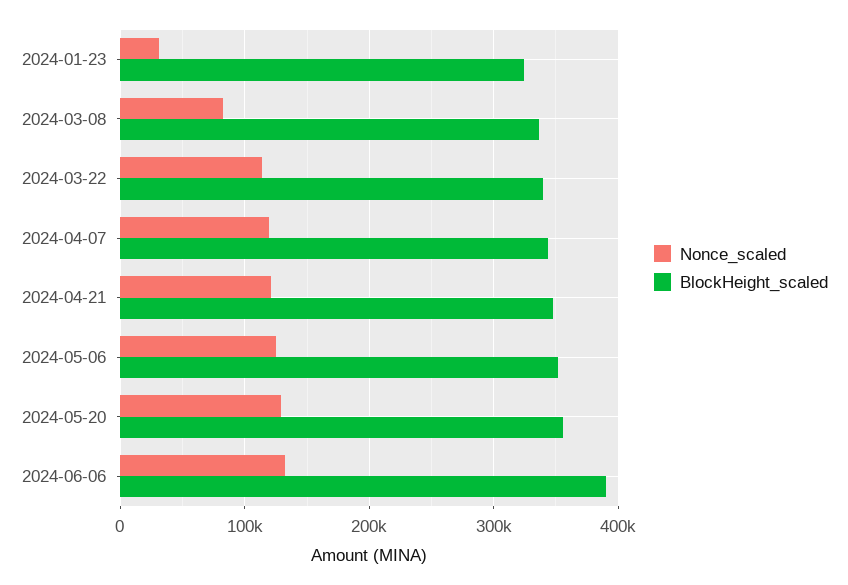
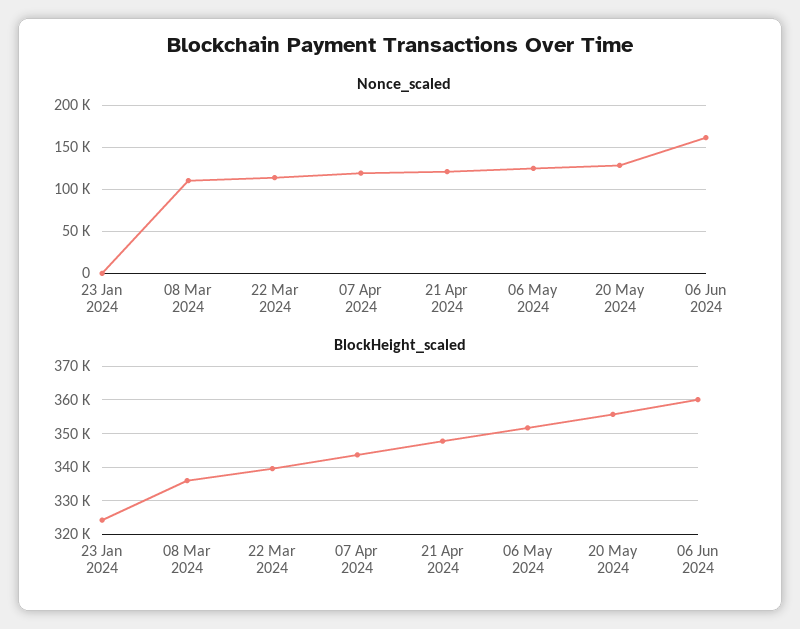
Nonce_scaled, 2024-01-23: 30000 -> 0
Nonce_scaled, 2024-03-08: 80000 -> 110000
Nonce_scaled, 2024-06-06: 130000 -> 160000
BlockHeight_scaled, 2024-06-06: 390000 -> 360000

